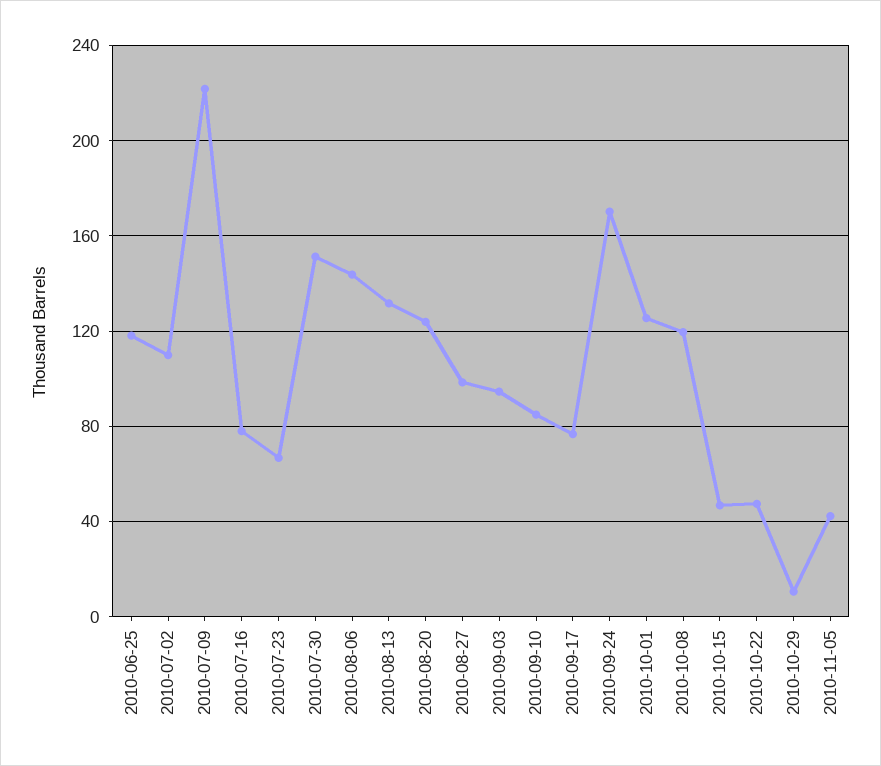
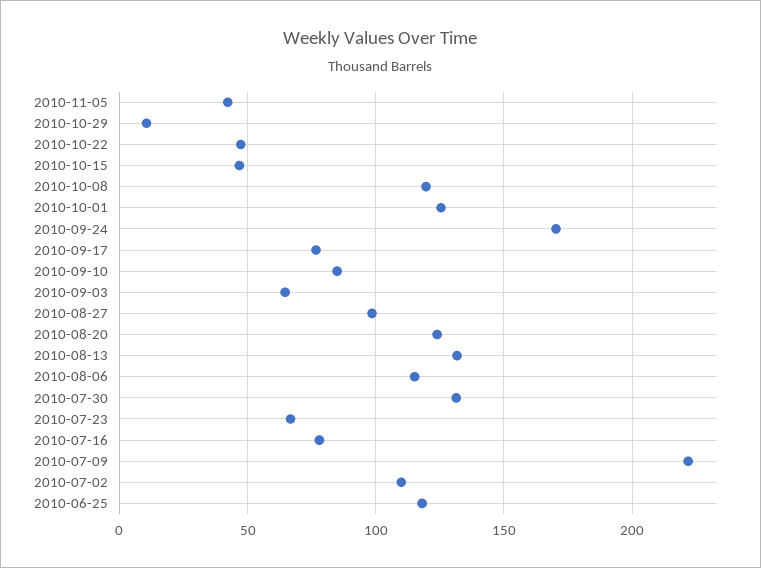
2010-07-30: 150 -> 130
2010-08-06: 145 -> 115
2010-09-03: 95 -> 65

